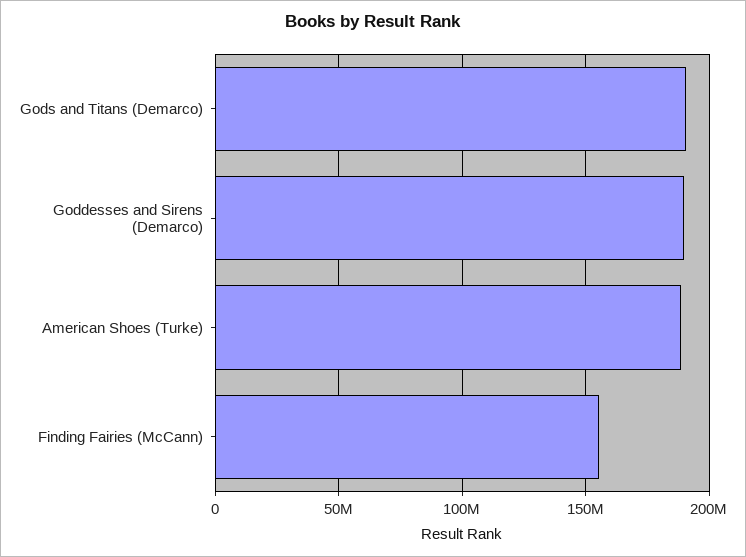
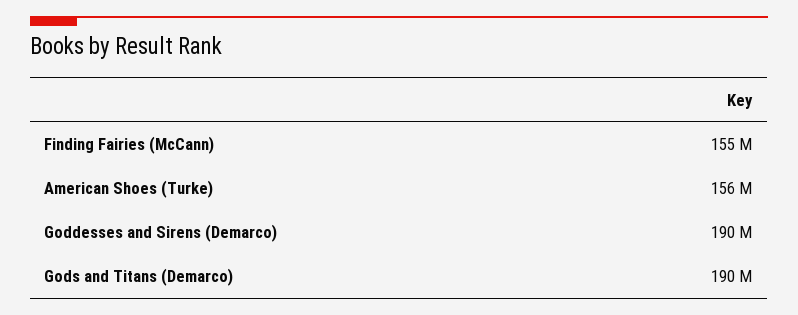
American Shoes (Turke): 190000000 -> 156000000

